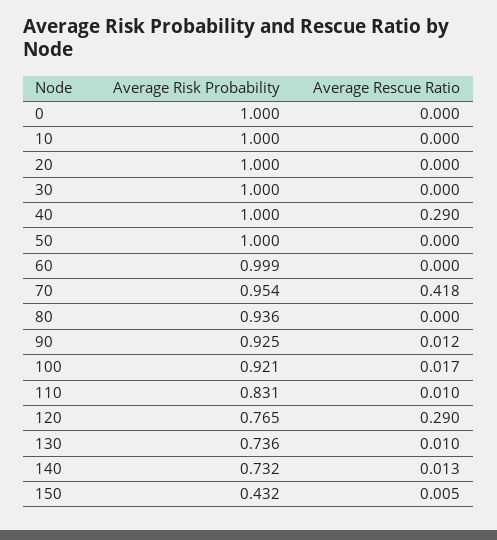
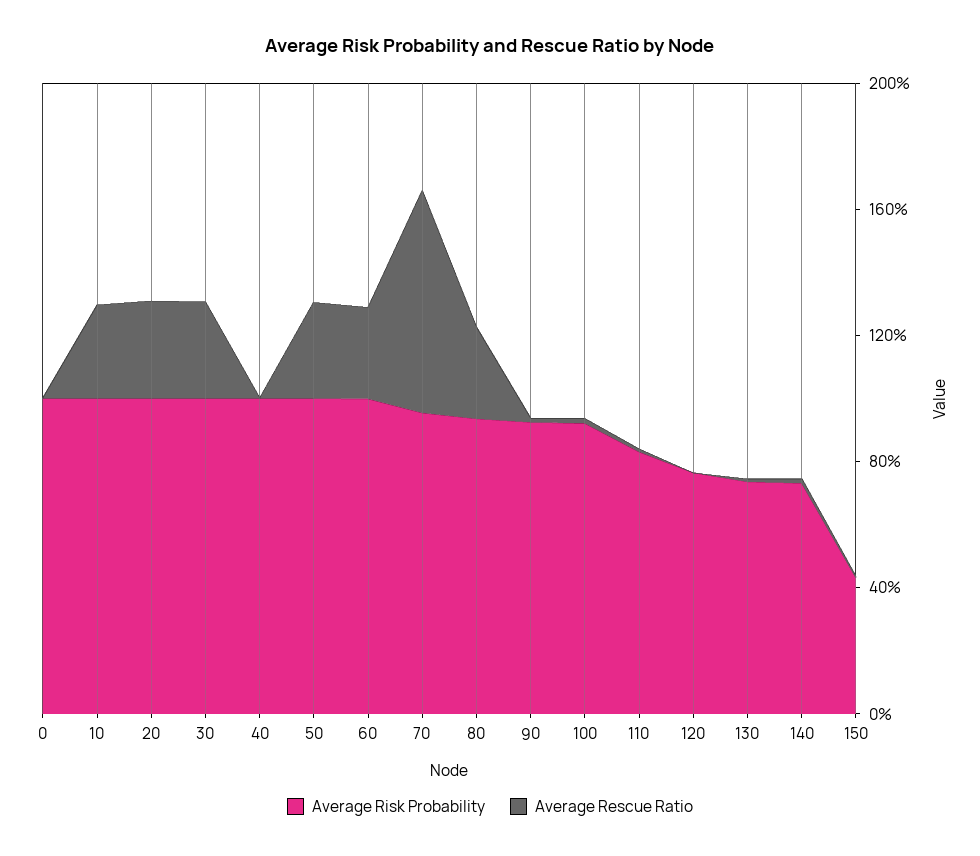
Average Rescue Ratio, 10: 0 -> 0.3
Average Rescue Ratio, 20: 0 -> 0.3
Average Rescue Ratio, 30: 0 -> 0.3
Average Rescue Ratio, 40: 0.29 -> 0
Average Rescue Ratio, 50: 0 -> 0.3
Average Rescue Ratio, 60: 0 -> 0.3
Average Rescue Ratio, 70: 0.418 -> 0.7
Average Rescue Ratio, 80: 0 -> 0.3
Average Rescue Ratio, 120: 0.29 -> 0

